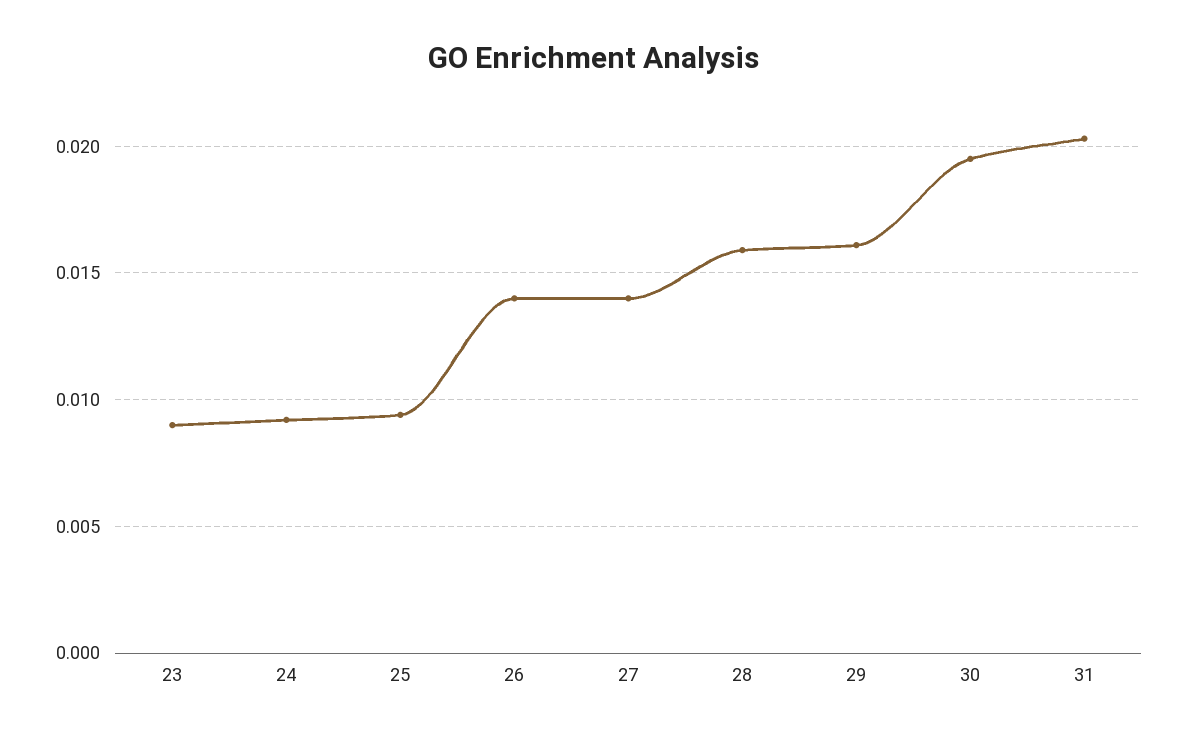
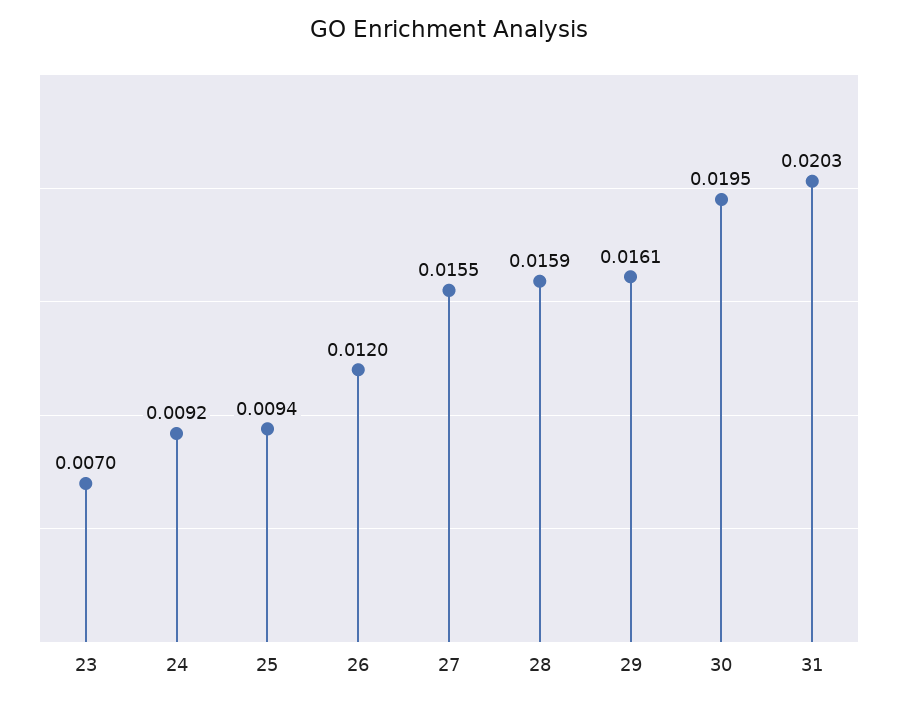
23: 0.009 -> 0.007
26: 0.014 -> 0.012
27: 0.014 -> 0.0155

